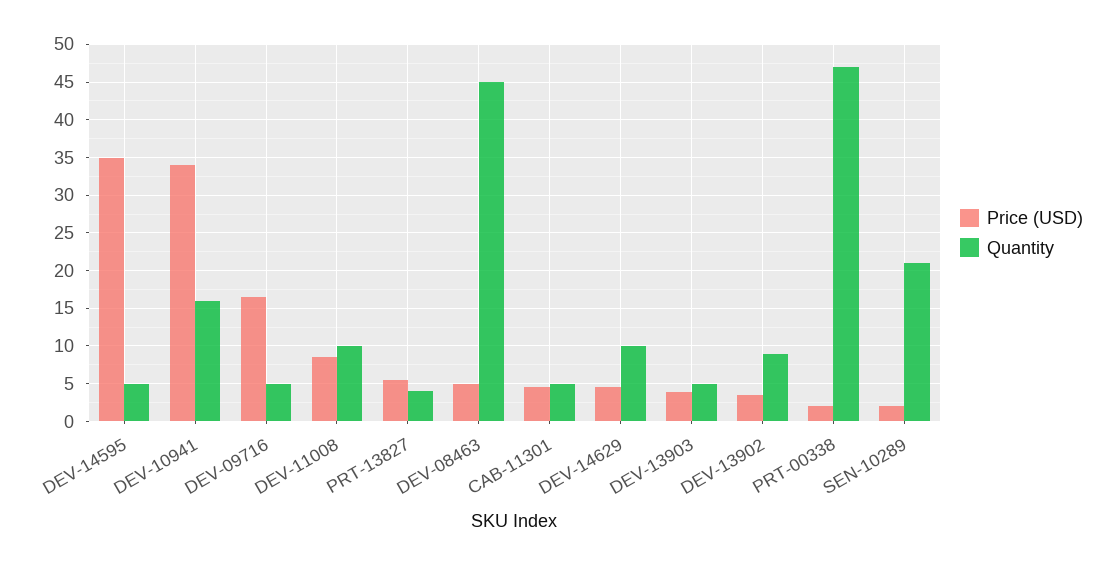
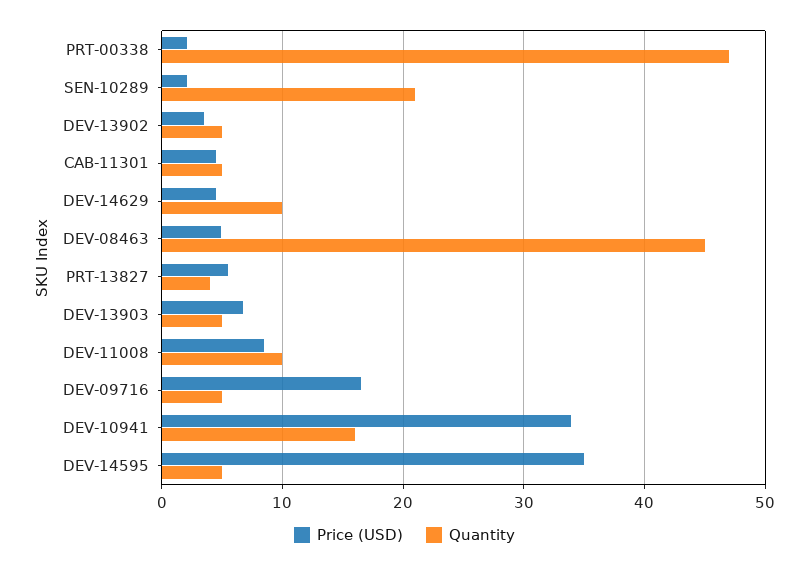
Price (USD), DEV-13903: 4 -> 7
Quantity, DEV-13902: 9 -> 5

